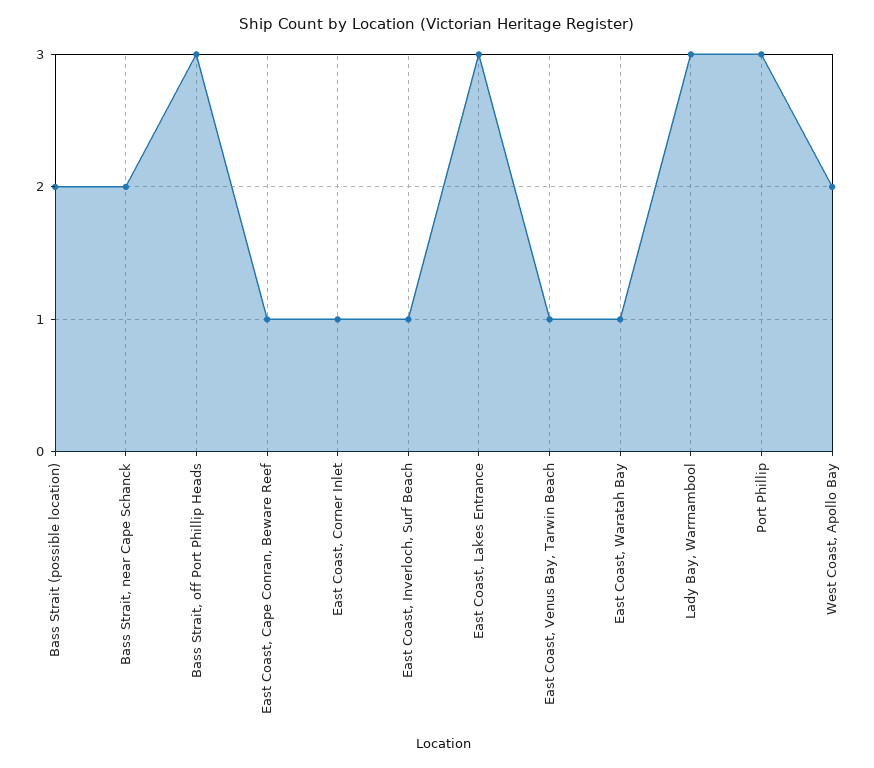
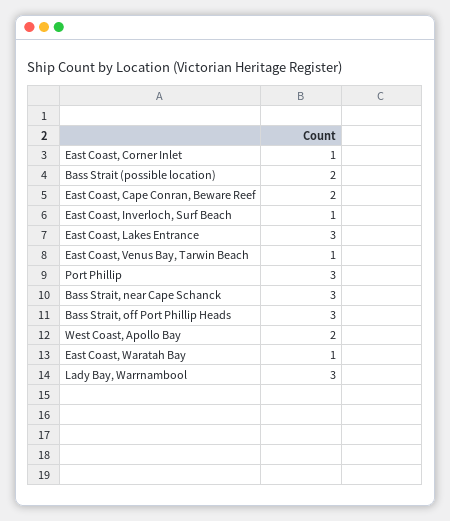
Bass Strait, near Cape Schanck: 2 -> 3
East Coast, Cape Conran, Beware Reef: 1 -> 2

